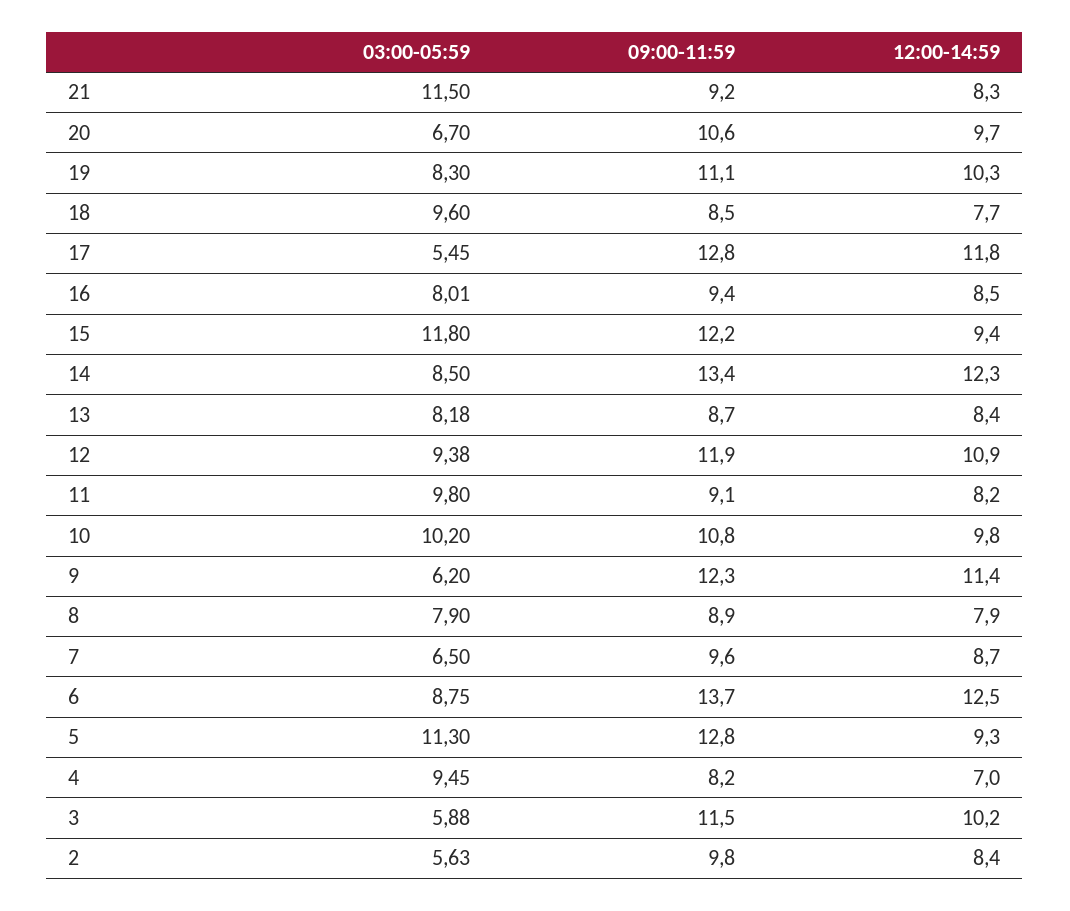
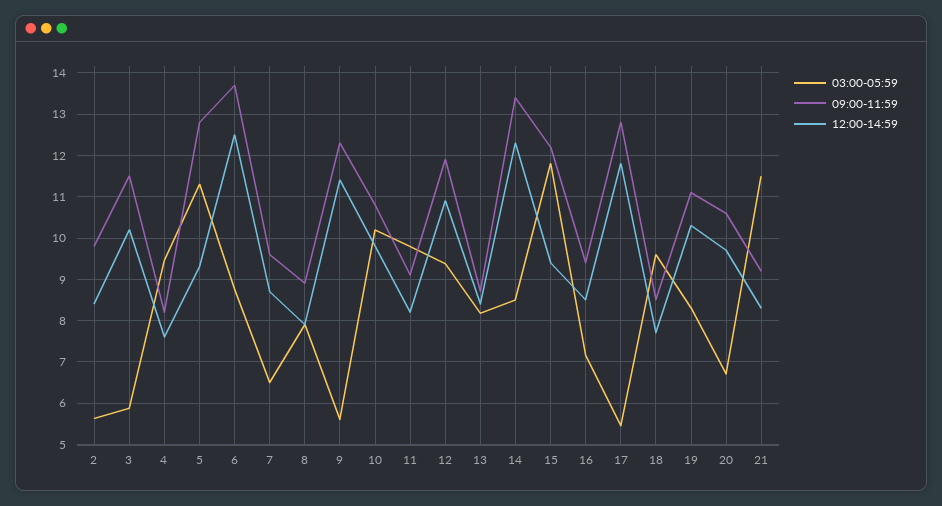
03:00-05:59, 16: 8.01 -> 7.2
03:00-05:59, 9: 6.2 -> 5.6
12:00-14:59, 4: 7 -> 7.6

